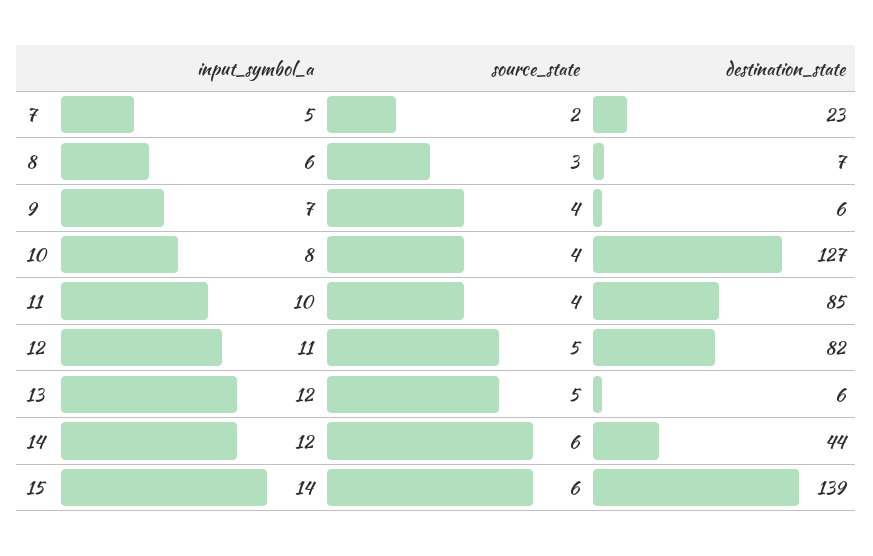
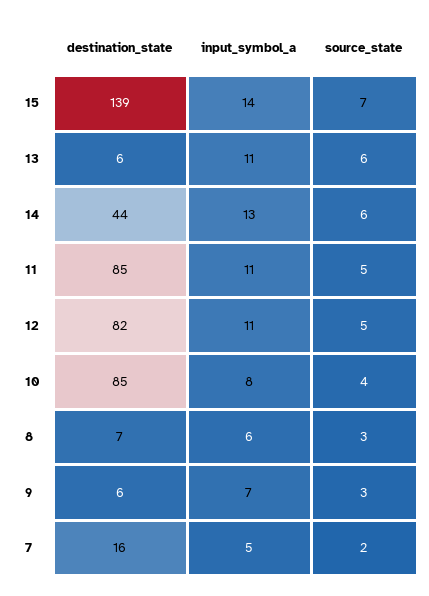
destination_state, 7: 23 -> 16
source_state, 9: 4 -> 3
destination_state, 10: 127 -> 85
input_symbol_a, 11: 10 -> 11
source_state, 11: 4 -> 5
input_symbol_a, 13: 12 -> 11
source_state, 13: 5 -> 6
input_symbol_a, 14: 12 -> 13
source_state, 15: 6 -> 7

